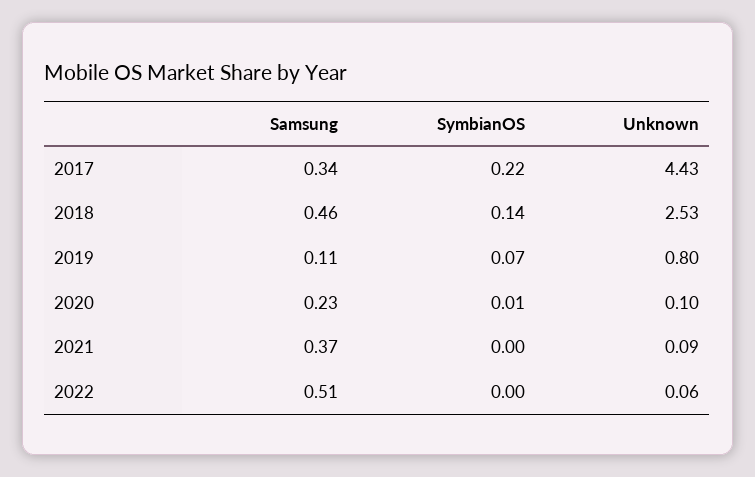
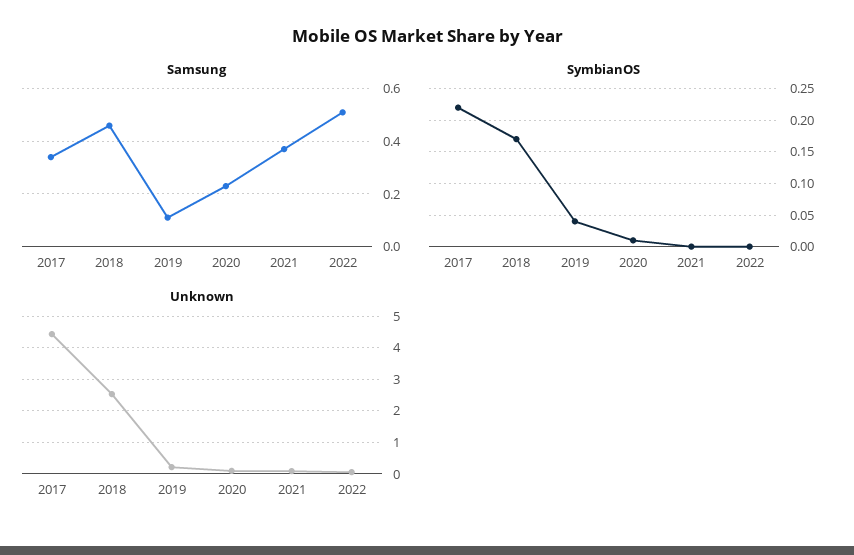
SymbianOS, 2018: 0.14 -> 0.17
SymbianOS, 2019: 0.07 -> 0.04
Unknown, 2019: 0.8 -> 0.2

